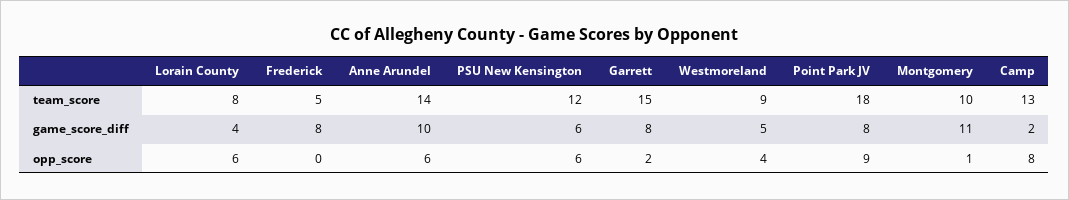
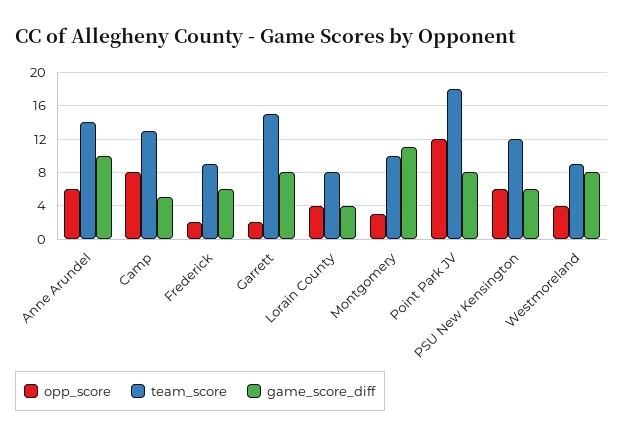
team_score, Frederick: 5 -> 9
game_score_diff, Frederick: 8 -> 6
game_score_diff, Westmoreland: 5 -> 8
game_score_diff, Camp: 2 -> 5
opp_score, Lorain County: 6 -> 4
opp_score, Frederick: 0 -> 2
opp_score, Point Park JV: 9 -> 12
opp_score, Montgomery: 1 -> 3

